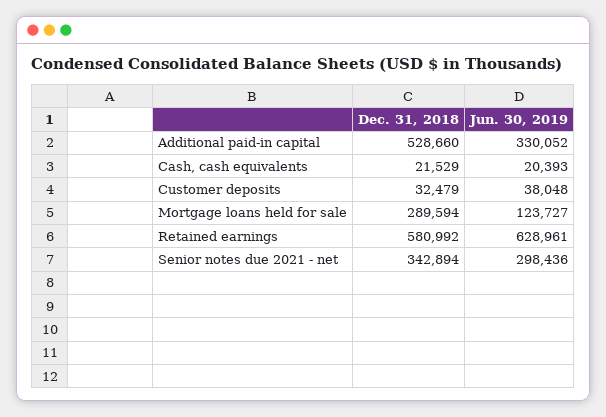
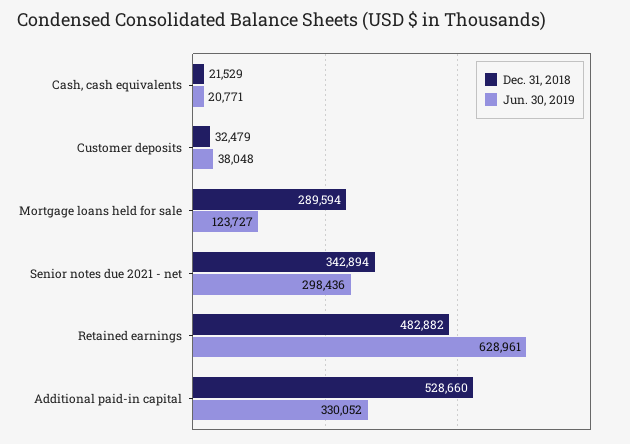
Jun. 30, 2019, Cash, cash equivalents: 20393 -> 20771
Dec. 31, 2018, Retained earnings: 580992 -> 482882

